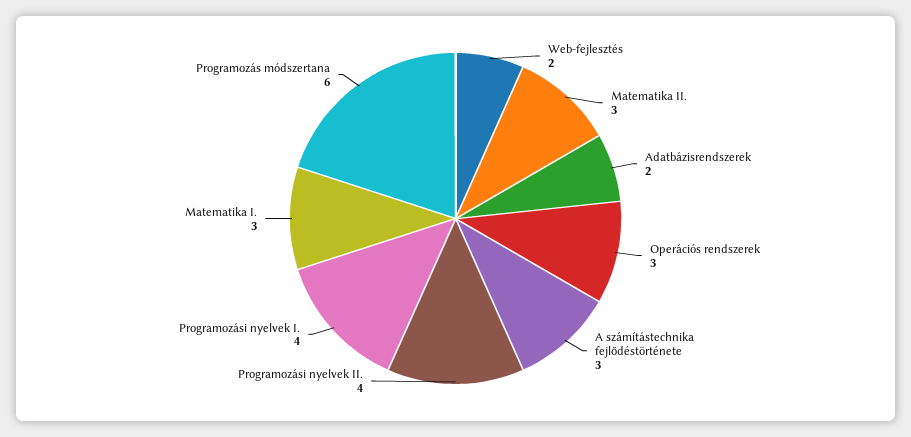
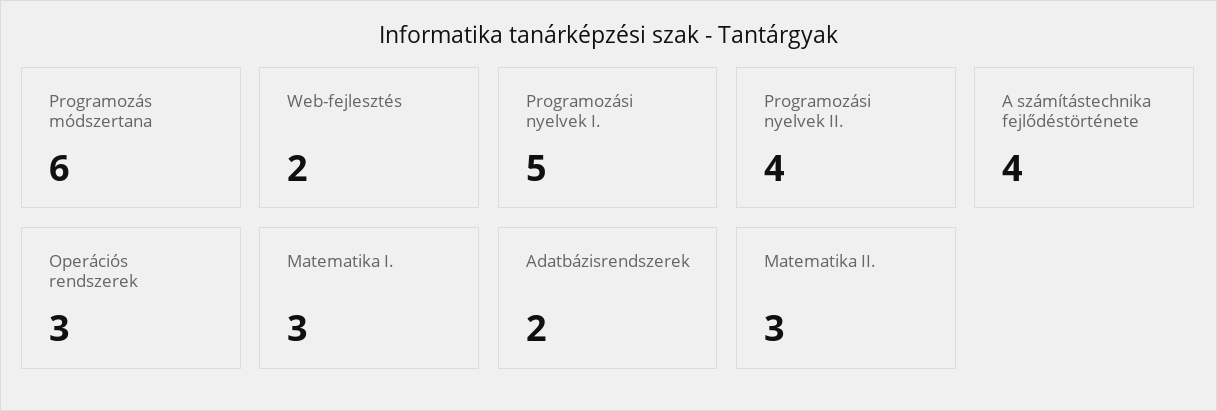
A számítástechnika fejlődéstörténete: 3 -> 4
Programozási nyelvek I.: 4 -> 5

